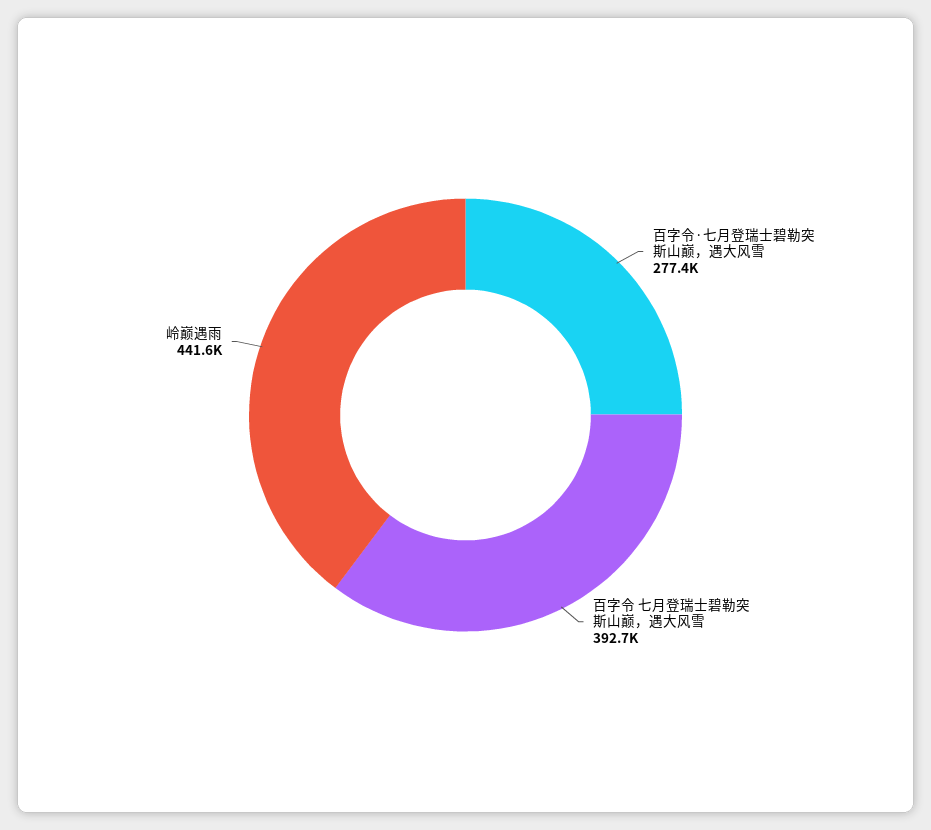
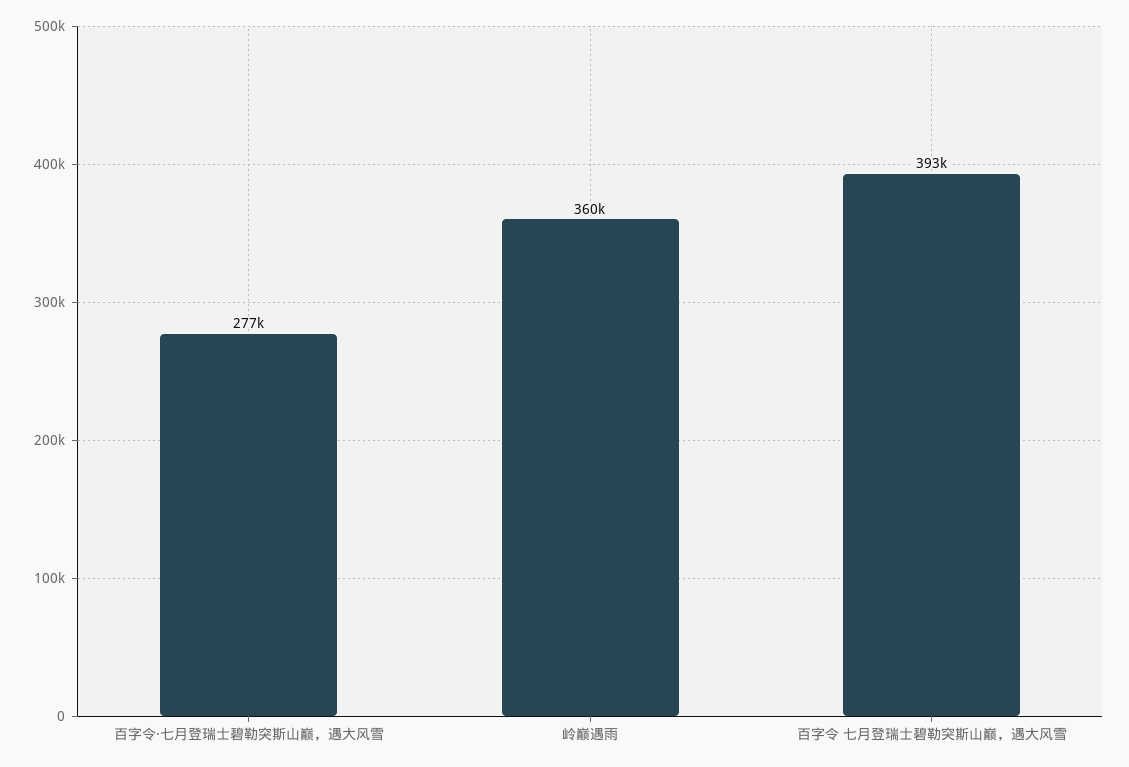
岭巅遇雨: 441600 -> 360000

